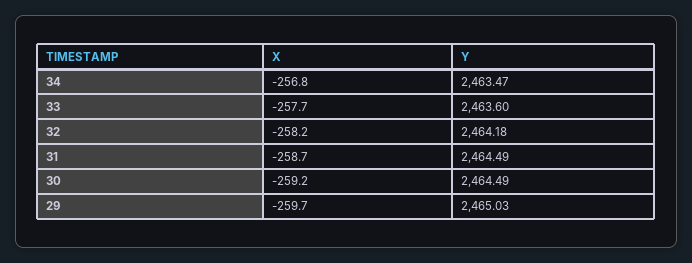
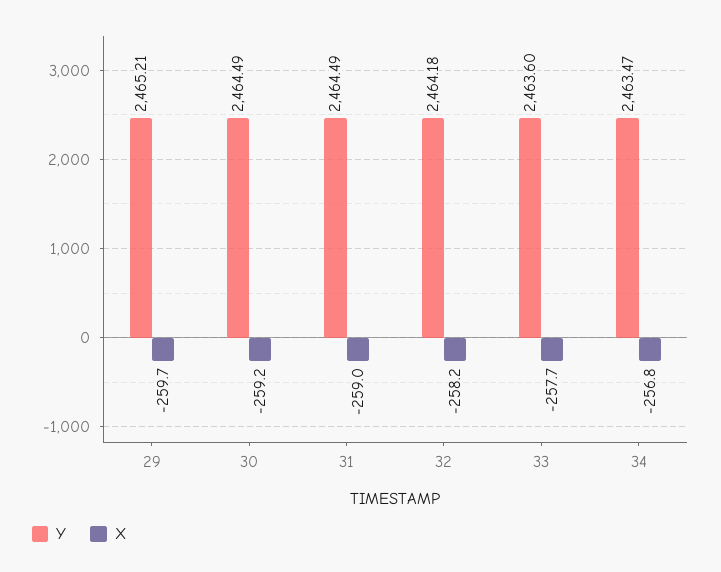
X, 31: -258.7 -> -259
Y, 29: 2465.03 -> 2465.21

